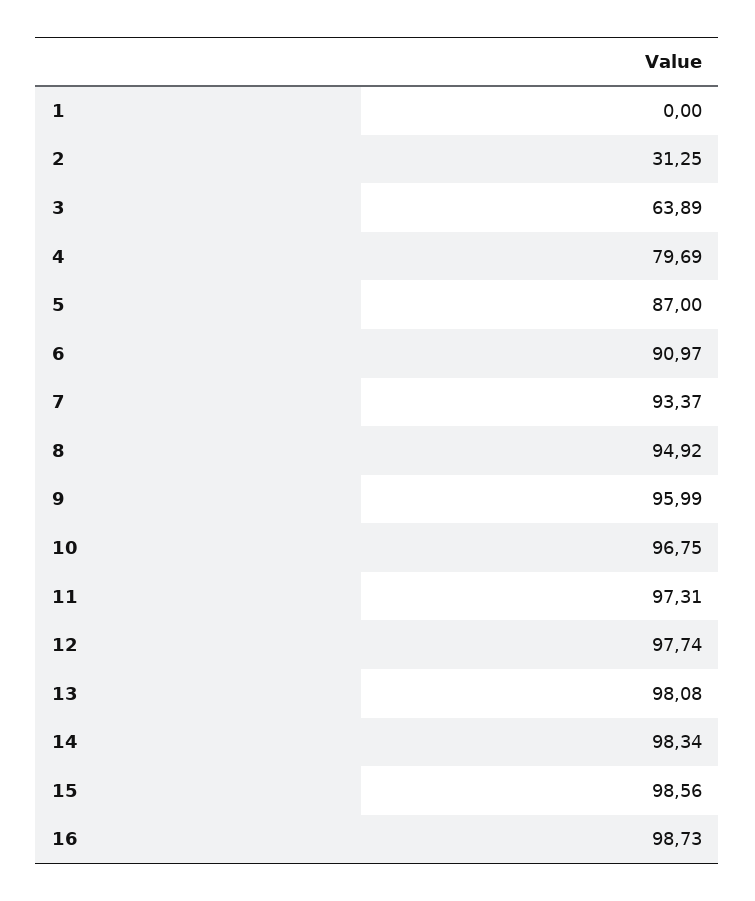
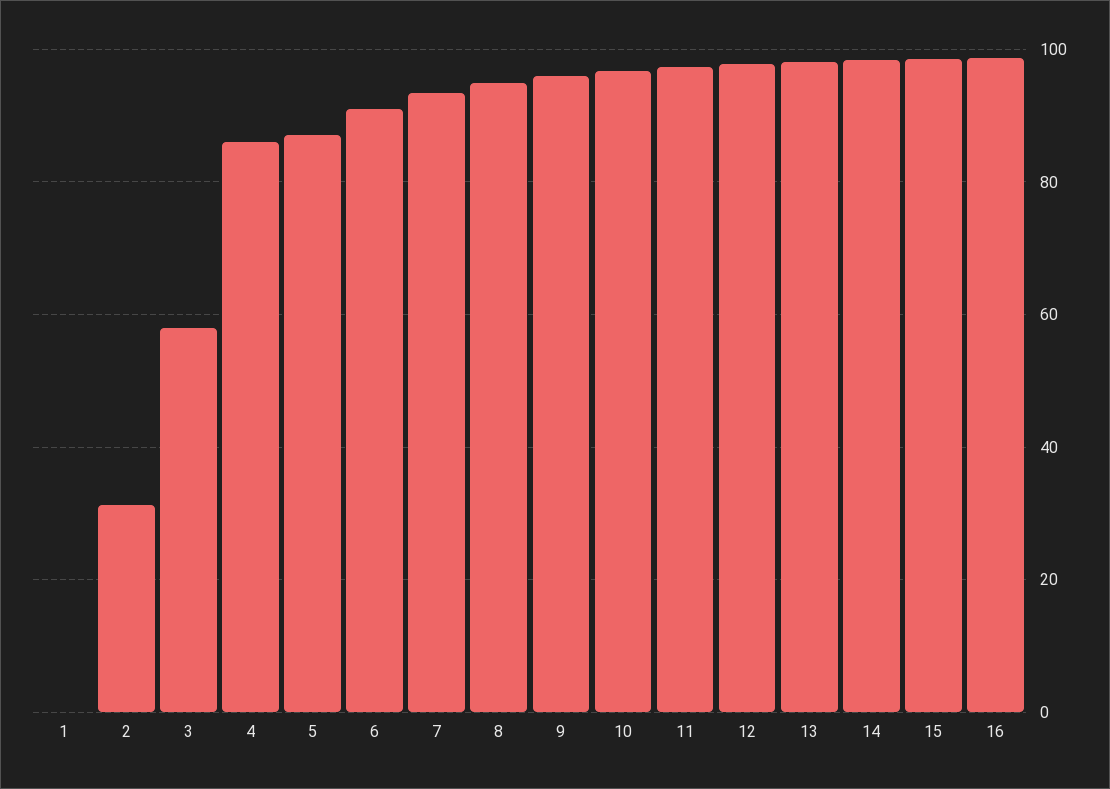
3: 63.89 -> 58
4: 79.69 -> 86

